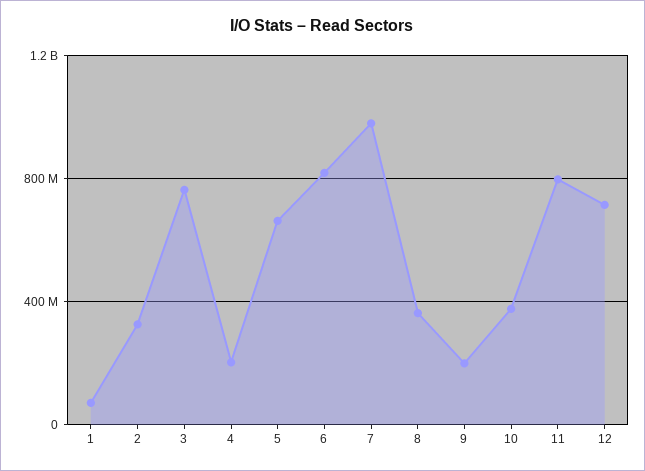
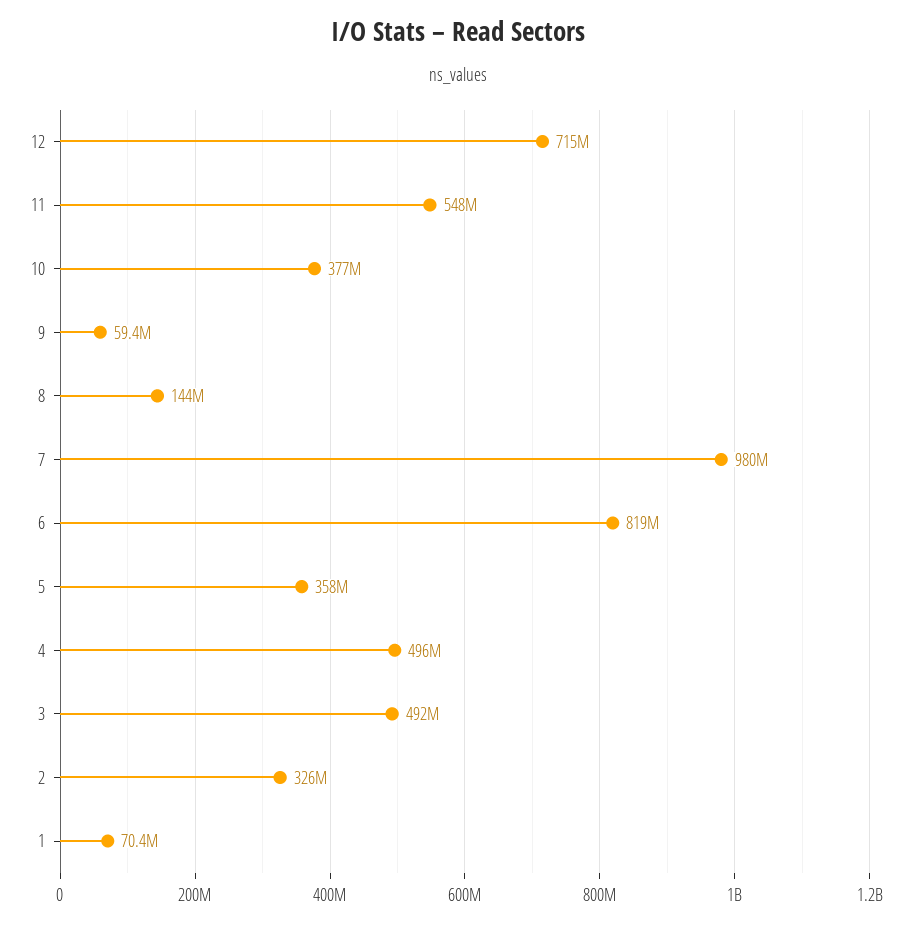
3: 750000000 -> 492000000
4: 200000000 -> 496000000
5: 650000000 -> 358000000
8: 350000000 -> 144000000
9: 200000000 -> 59400000
11: 800000000 -> 548000000

